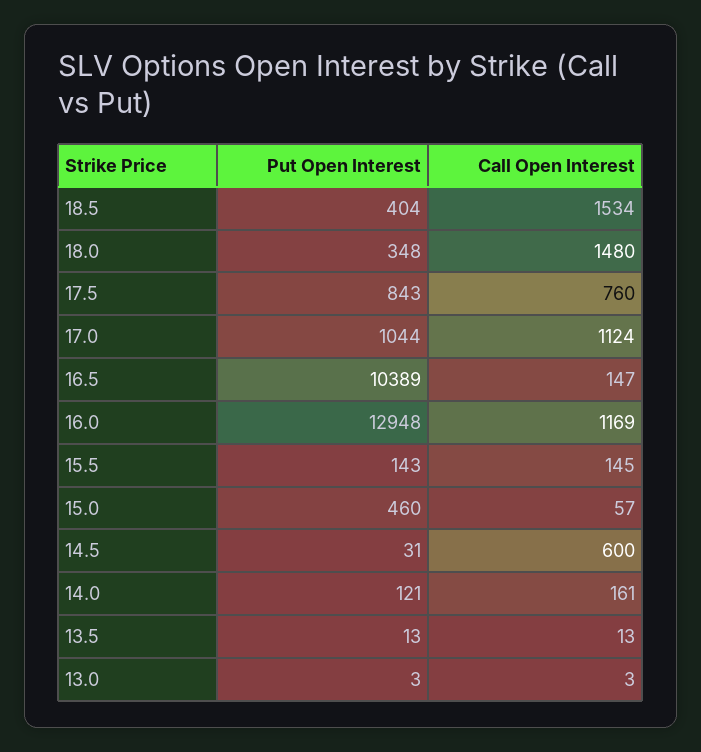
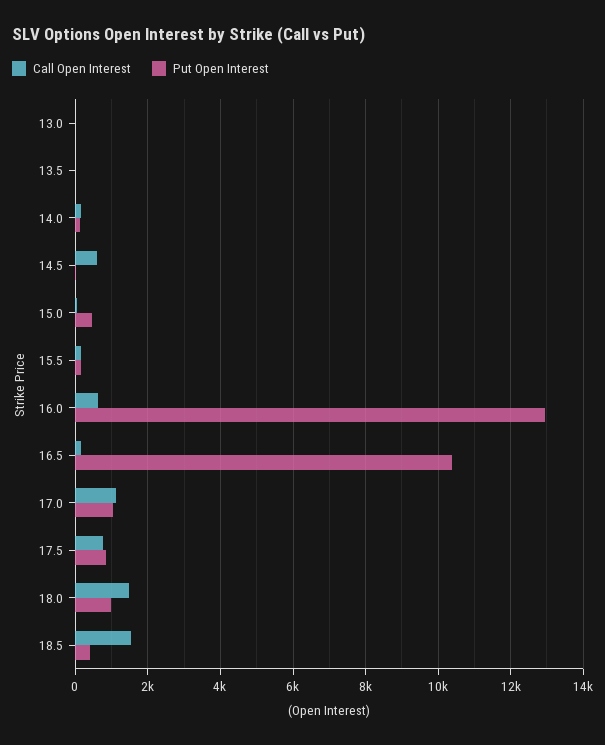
Put Open Interest, 18.0: 348 -> 1000
Call Open Interest, 16.0: 1169 -> 600

